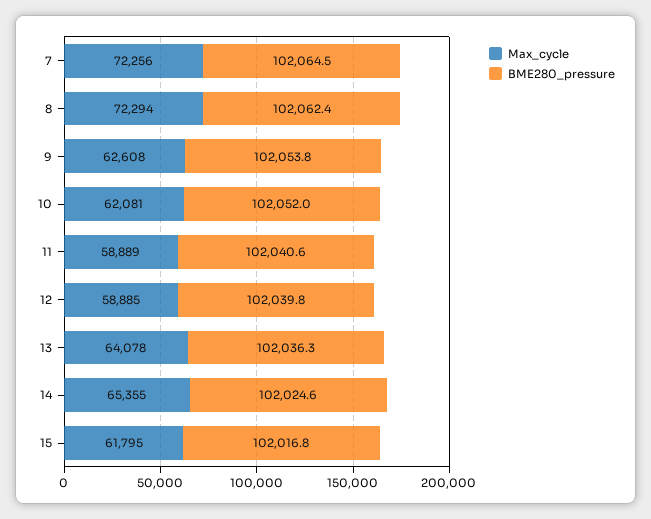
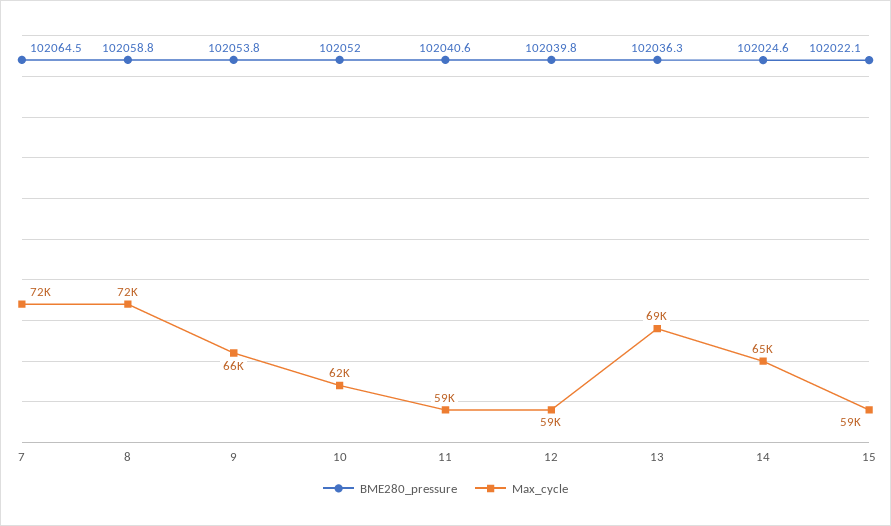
BME280_pressure, 8: 102062.4 -> 102058.8
Max_cycle, 9: 62608 -> 66000
Max_cycle, 13: 64078 -> 69000
Max_cycle, 15: 61795 -> 59000
BME280_pressure, 15: 102016.8 -> 102022.1

